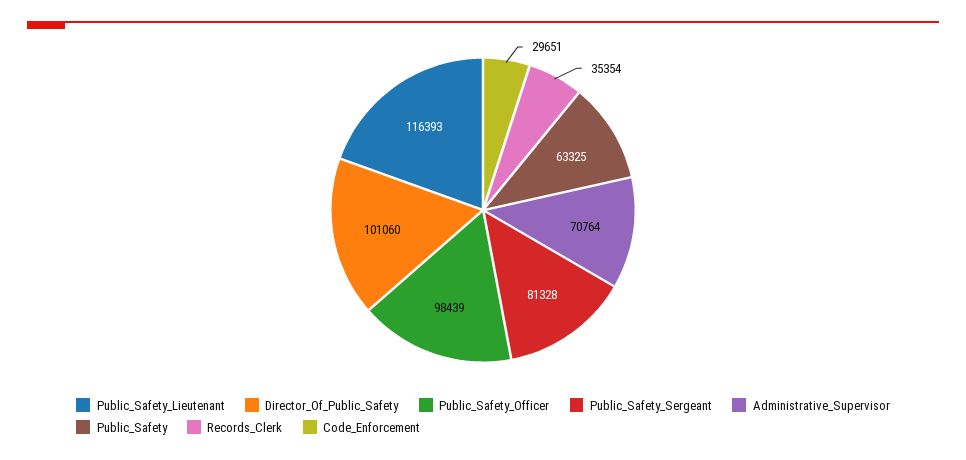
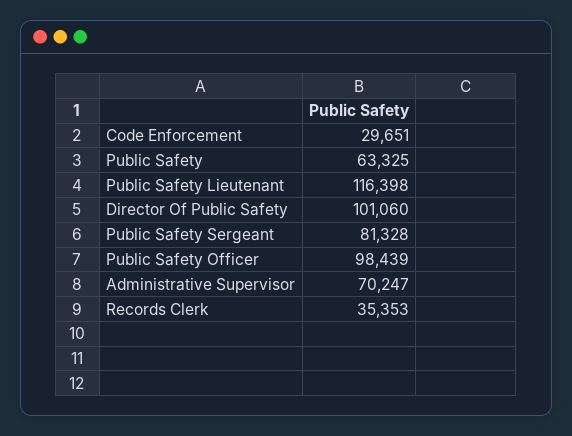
Public_Safety_Lieutenant: 116393 -> 116398
Administrative_Supervisor: 70764 -> 70247
Records_Clerk: 35354 -> 35353

